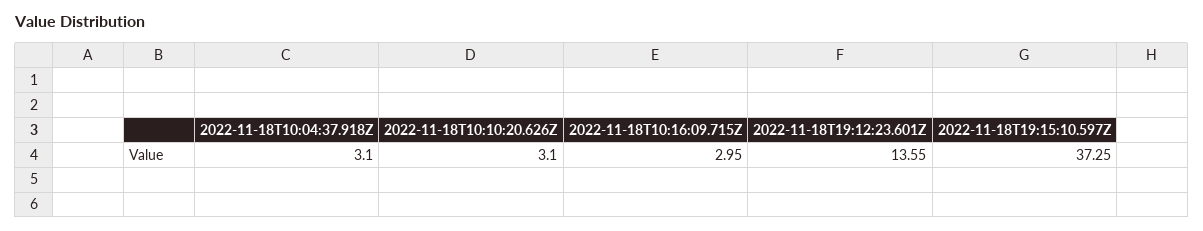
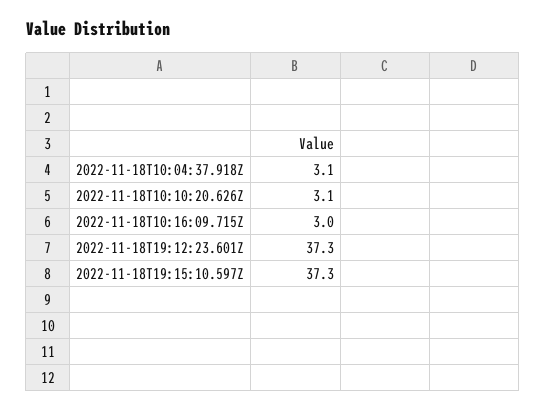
2022-11-18T19:12:23.601Z: 13.55 -> 37.3

